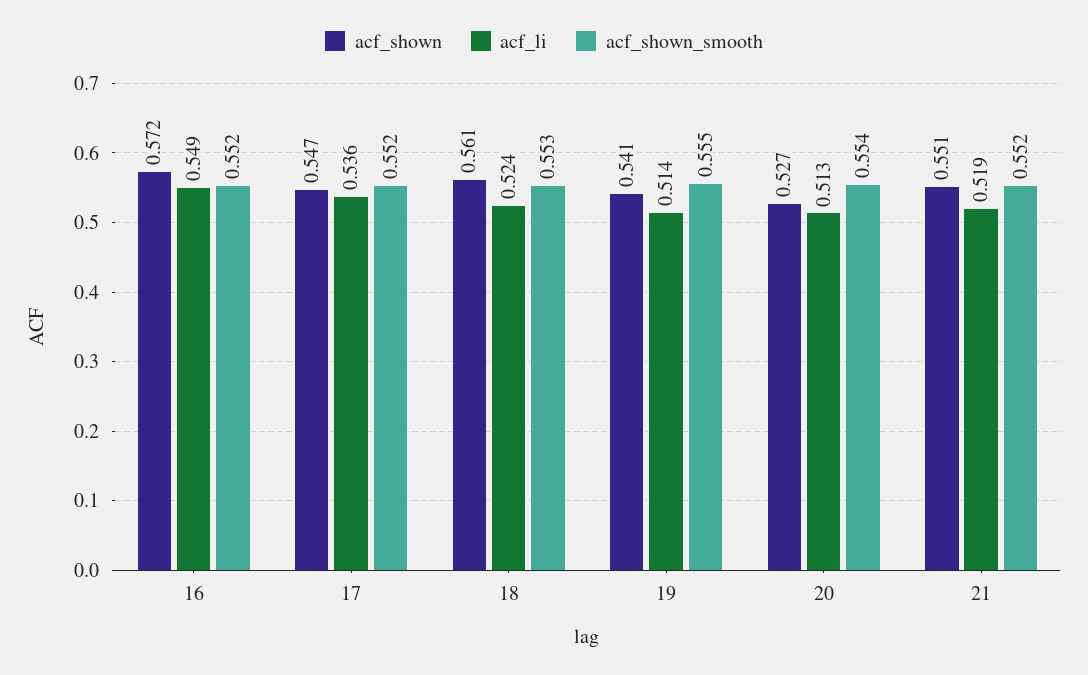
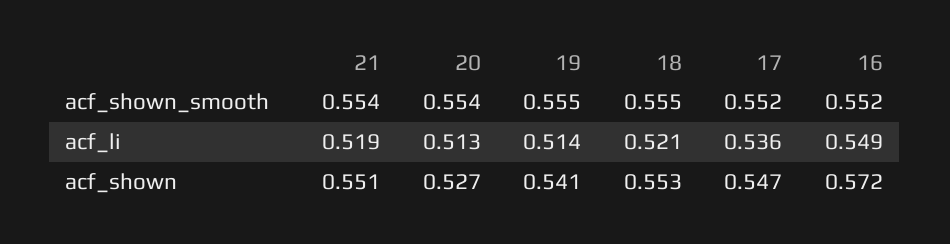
acf_shown, 18: 0.561 -> 0.553
acf_li, 18: 0.524 -> 0.521
acf_shown_smooth, 18: 0.553 -> 0.555
acf_shown_smooth, 21: 0.552 -> 0.554

